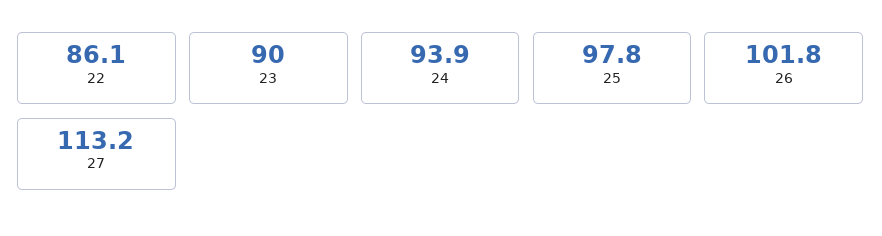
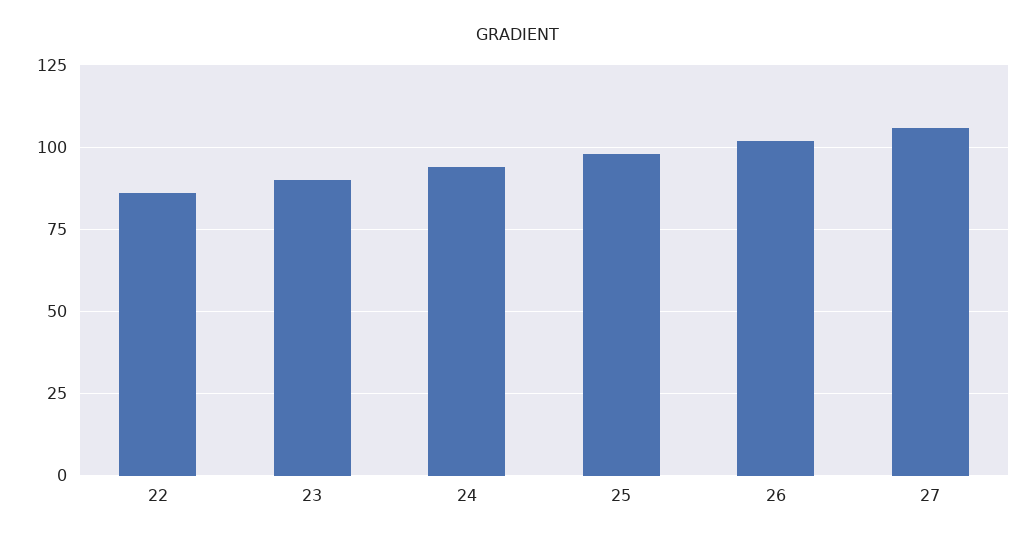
27: 113.2 -> 105

